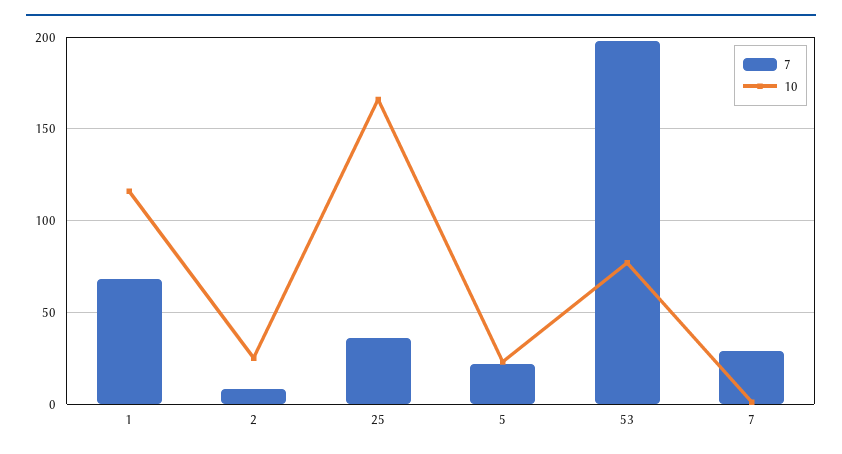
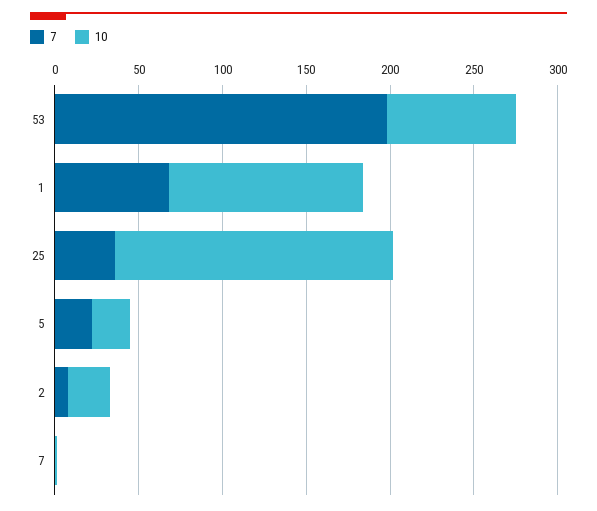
7, 7: 30 -> 0

